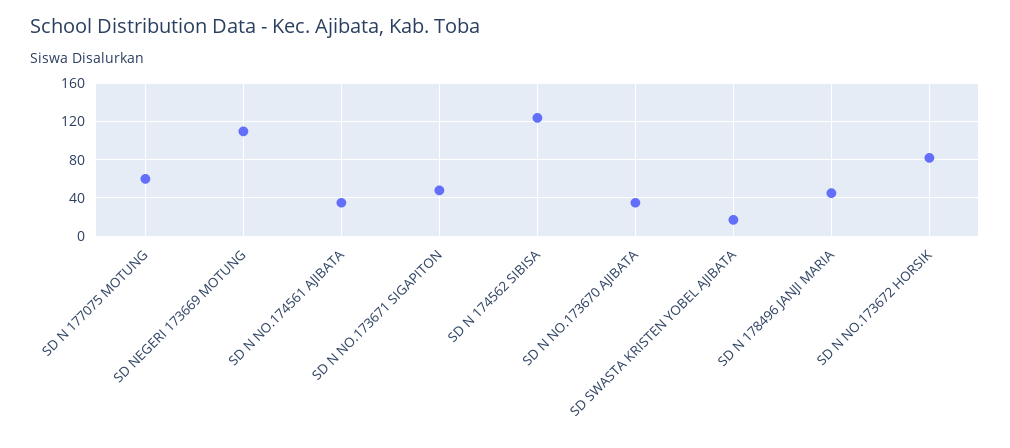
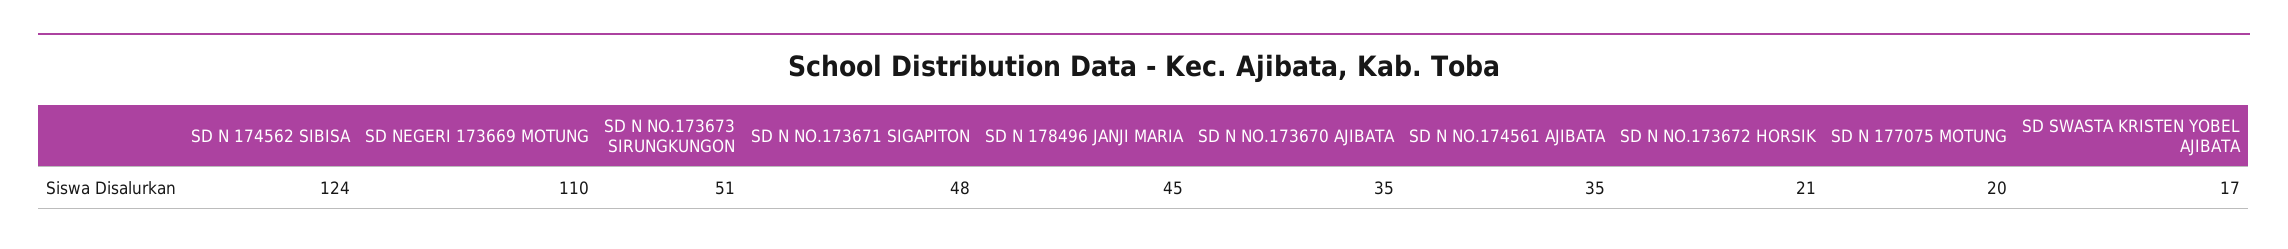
SD N 177075 MOTUNG: 60 -> 20
SD N NO.173672 HORSIK: 80 -> 21
SD N NO.173673 SIRUNGKUNGON: none -> 51

